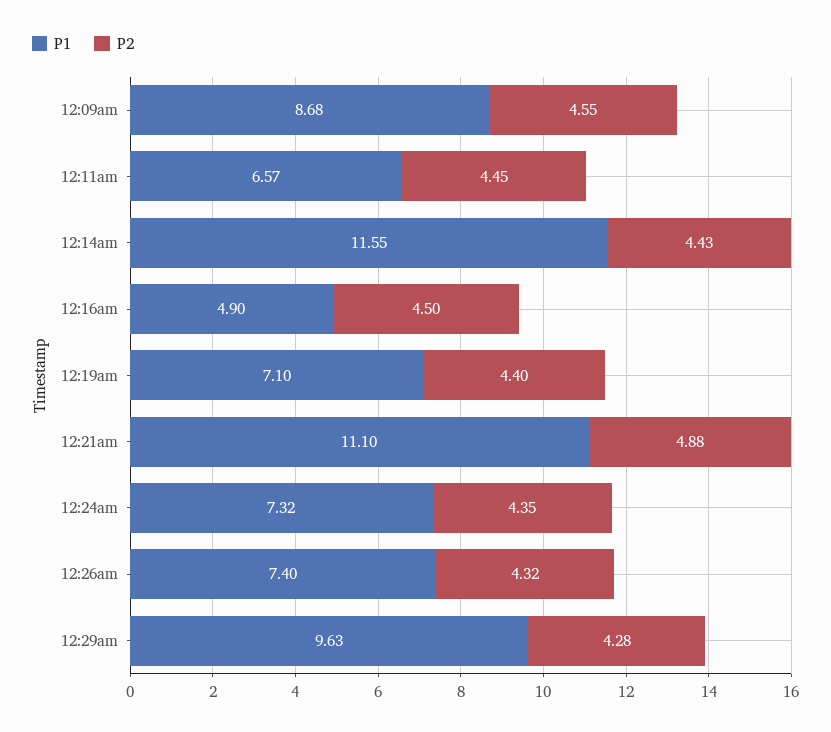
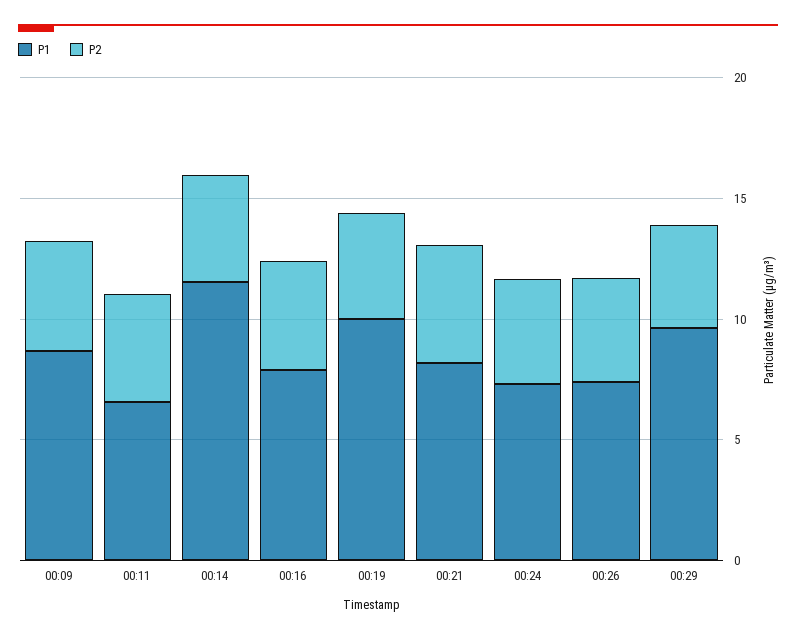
P1, 12:16am: 4.9 -> 8
P1, 12:19am: 7.1 -> 10
P1, 12:21am: 11.1 -> 8

